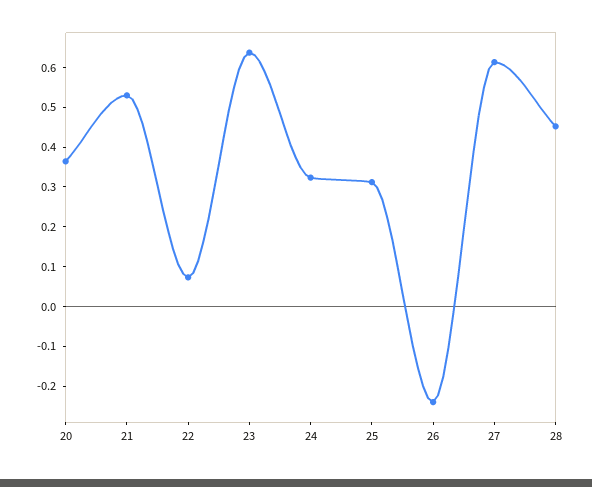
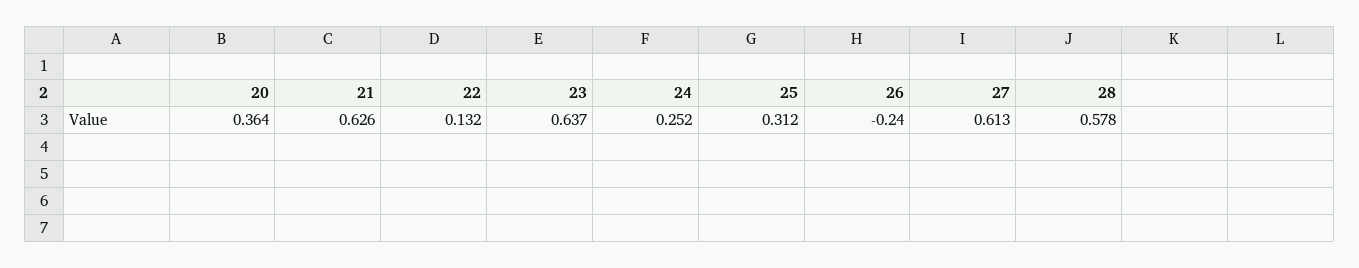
21: 0.525 -> 0.626
22: 0.075 -> 0.132
24: 0.325 -> 0.252
28: 0.45 -> 0.578

